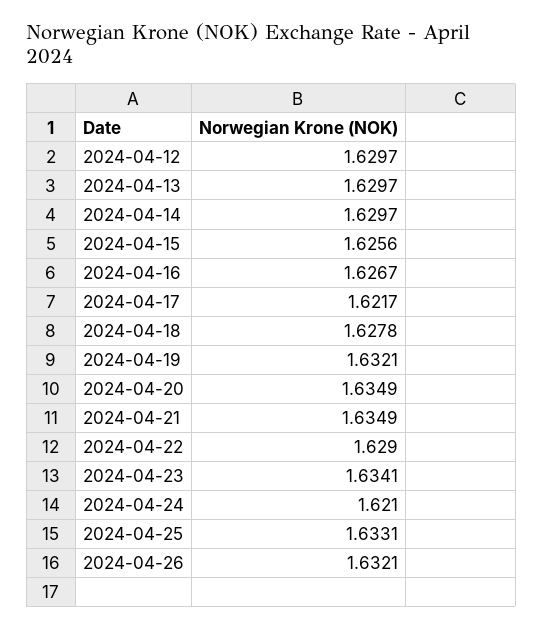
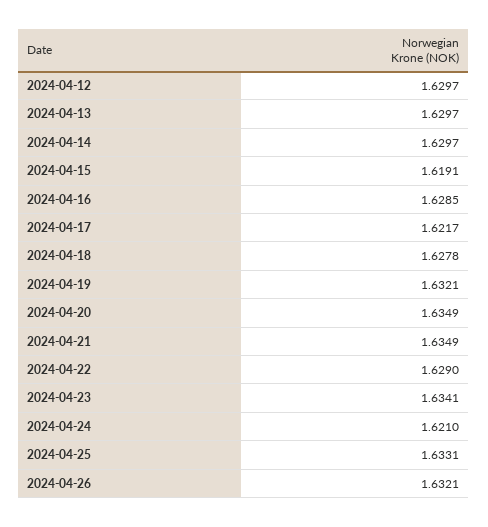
2024-04-15: 1.6256 -> 1.6191
2024-04-16: 1.6267 -> 1.6285

